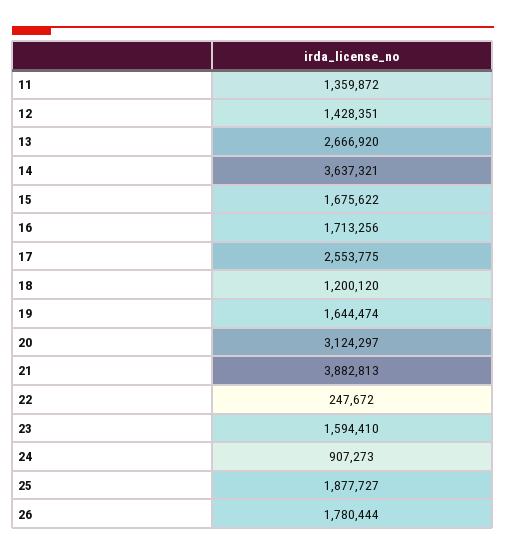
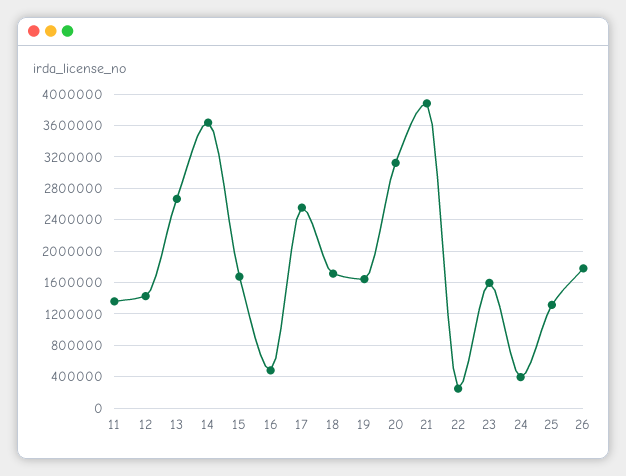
16: 1713256 -> 500000
18: 1200120 -> 1700000
24: 907273 -> 400000
25: 1877727 -> 1300000

